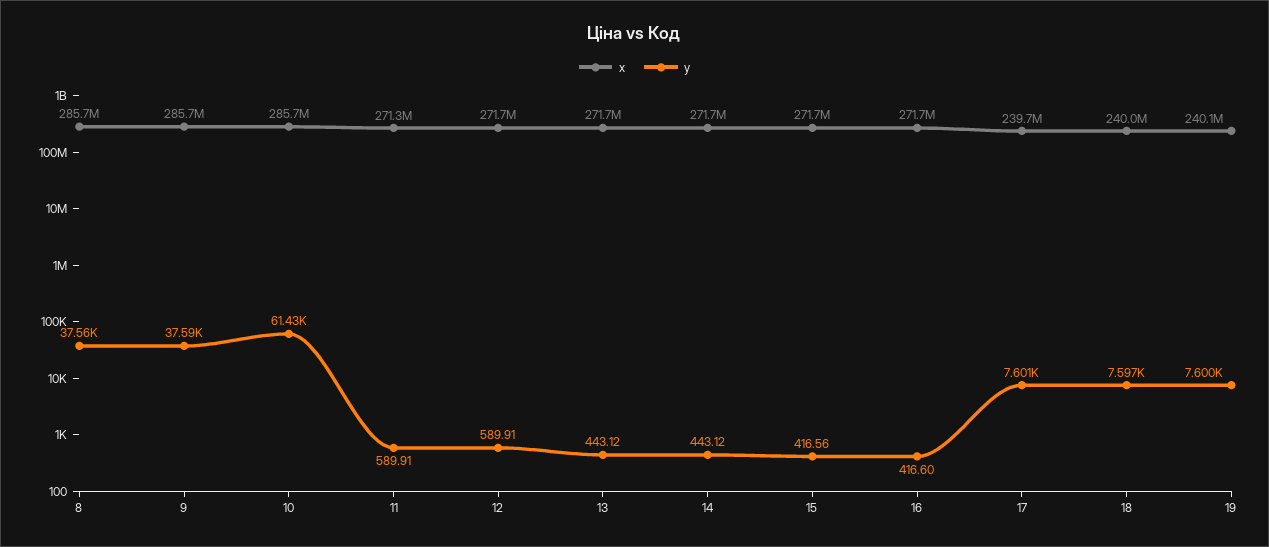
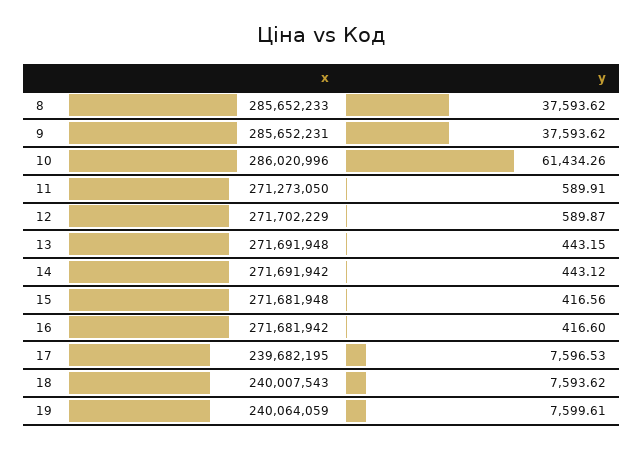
y, 8: 37560 -> 37593.62
x, 10: 285700000 -> 286020996
y, 12: 589.91 -> 589.87
y, 13: 443.12 -> 443.15
y, 17: 7601 -> 7596.53
y, 18: 7597 -> 7593.62

